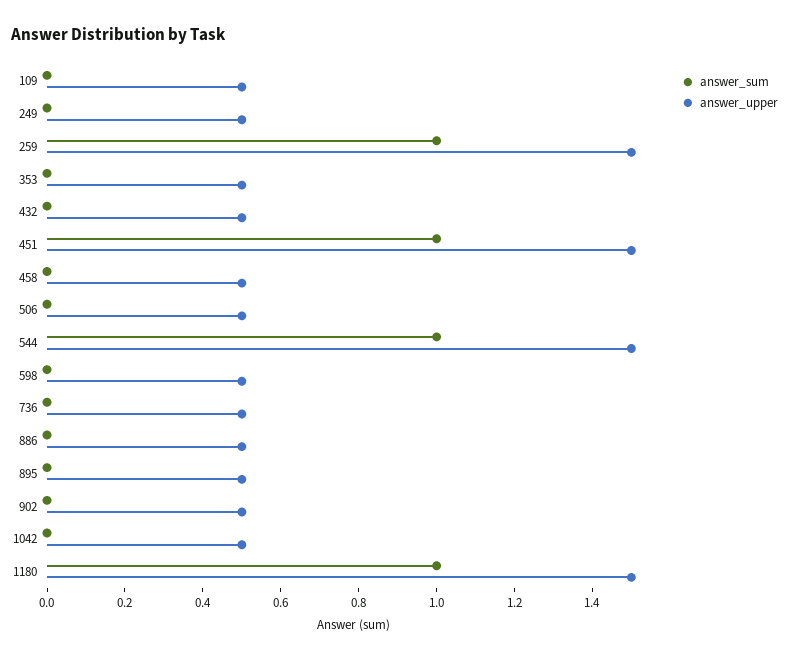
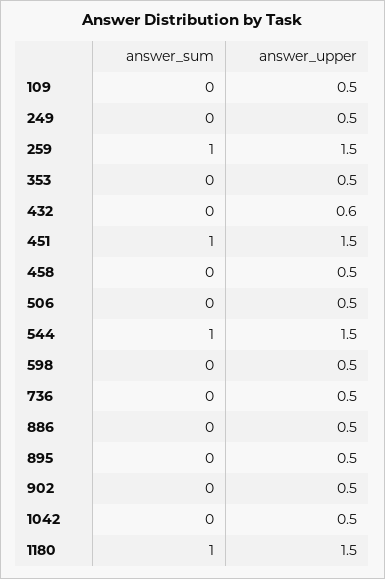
answer_upper, 432: 0.5 -> 0.6

